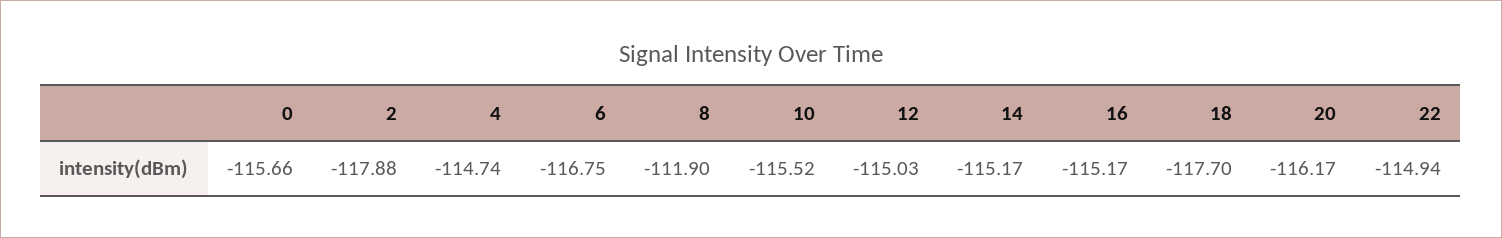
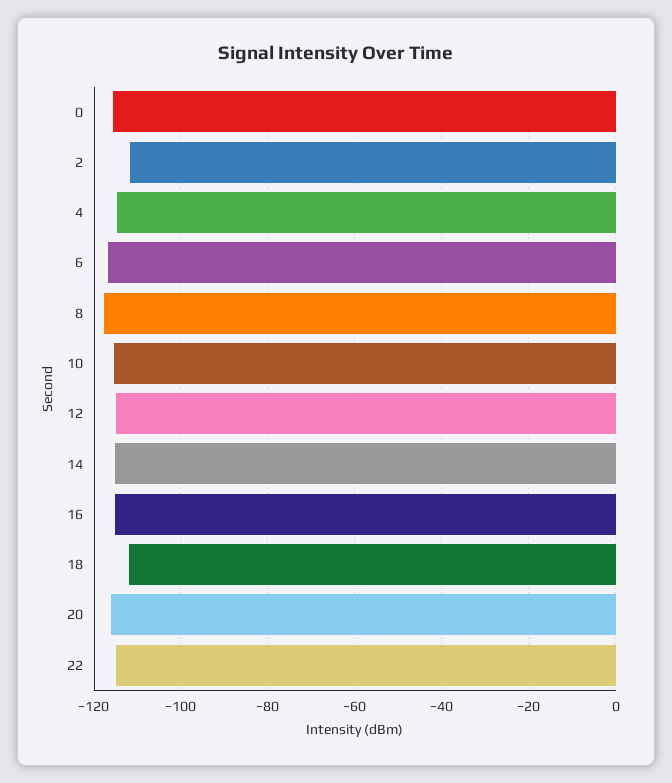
2: -117.88 -> -112
8: -111.9 -> -118
18: -117.7 -> -112

